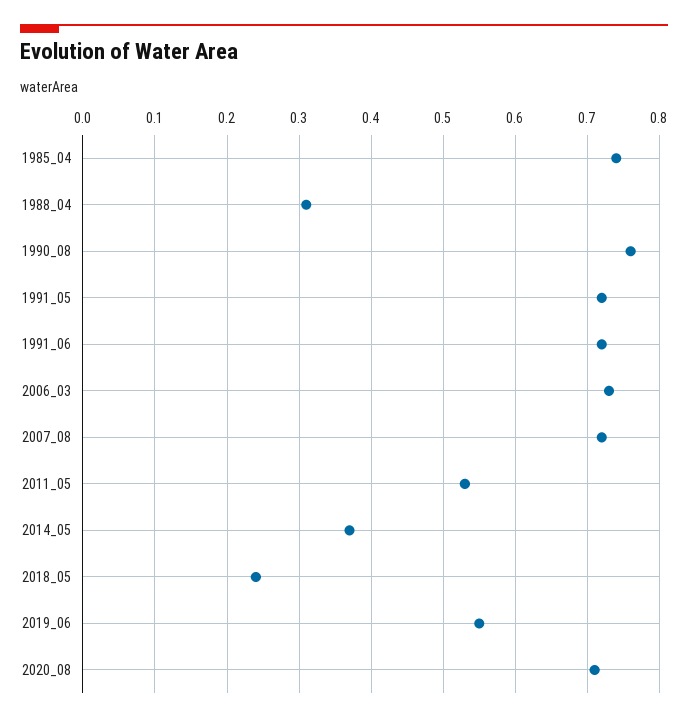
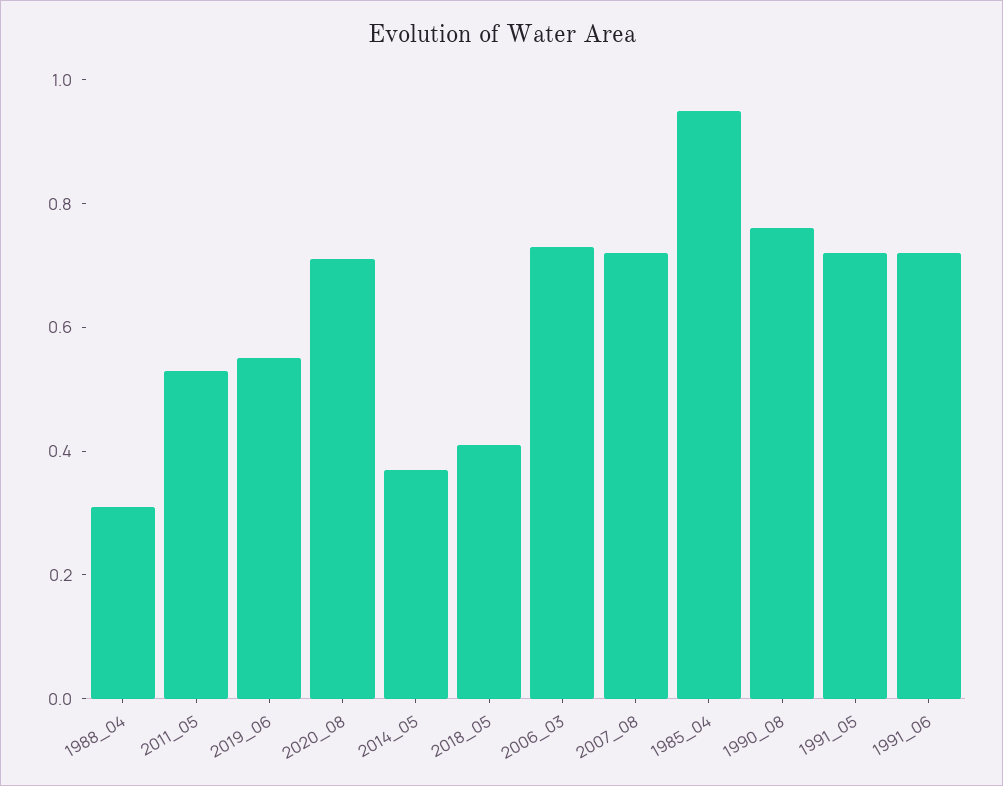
1985_04: 0.74 -> 0.95
2018_05: 0.24 -> 0.4

